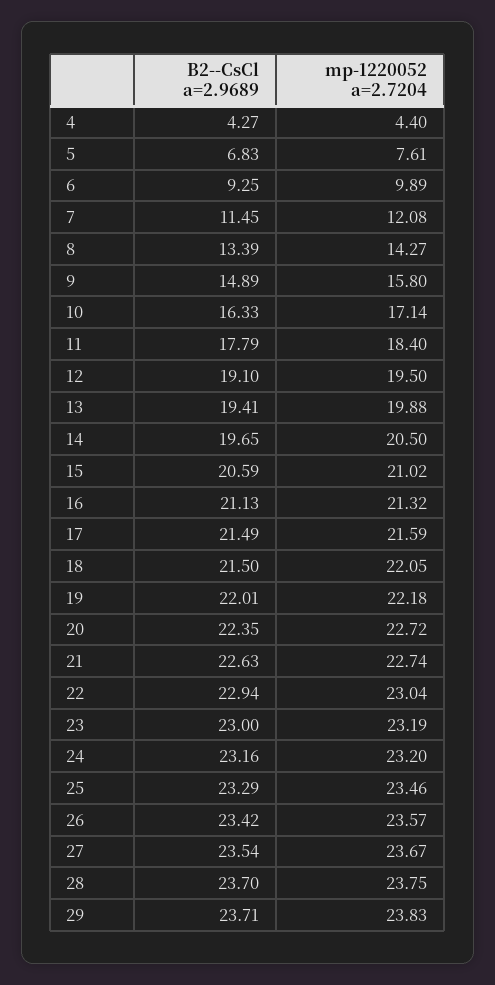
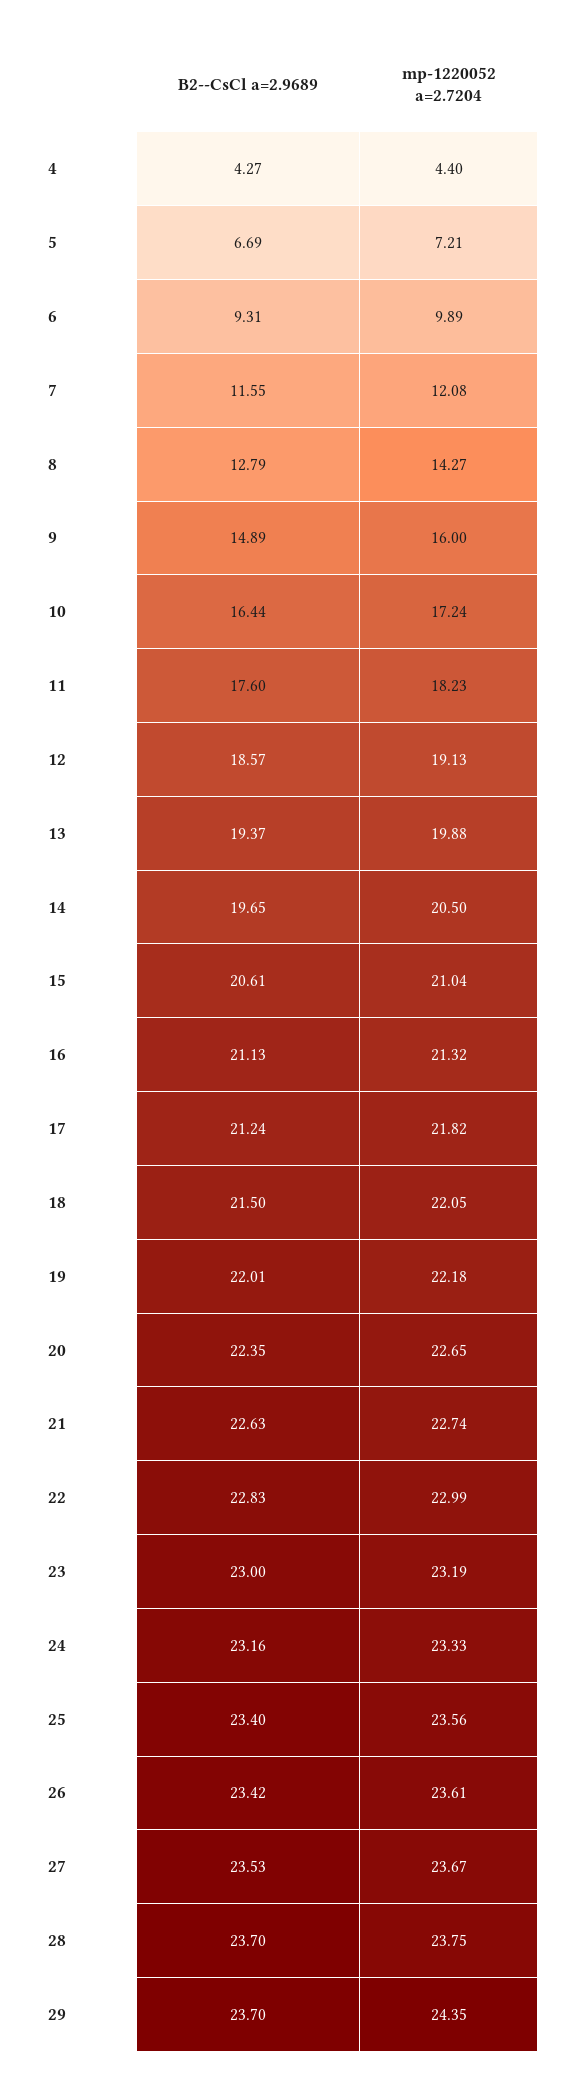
B2--CsCl a=2.9689, 5: 6.83 -> 6.69
mp-1220052 a=2.7204, 5: 7.61 -> 7.21
B2--CsCl a=2.9689, 6: 9.25 -> 9.31
B2--CsCl a=2.9689, 7: 11.45 -> 11.55
B2--CsCl a=2.9689, 8: 13.39 -> 12.79
mp-1220052 a=2.7204, 9: 15.8 -> 16
B2--CsCl a=2.9689, 10: 16.33 -> 16.44
mp-1220052 a=2.7204, 10: 17.14 -> 17.24
B2--CsCl a=2.9689, 11: 17.79 -> 17.6
mp-1220052 a=2.7204, 11: 18.4 -> 18.23
B2--CsCl a=2.9689, 12: 19.1 -> 18.57
mp-1220052 a=2.7204, 12: 19.5 -> 19.13
B2--CsCl a=2.9689, 13: 19.41 -> 19.37
B2--CsCl a=2.9689, 15: 20.59 -> 20.61
mp-1220052 a=2.7204, 15: 21.02 -> 21.04
B2--CsCl a=2.9689, 17: 21.49 -> 21.24
mp-1220052 a=2.7204, 17: 21.59 -> 21.82
mp-1220052 a=2.7204, 20: 22.72 -> 22.65
B2--CsCl a=2.9689, 22: 22.94 -> 22.83
mp-1220052 a=2.7204, 22: 23.04 -> 22.99
mp-1220052 a=2.7204, 24: 23.2 -> 23.33
B2--CsCl a=2.9689, 25: 23.29 -> 23.4
mp-1220052 a=2.7204, 25: 23.46 -> 23.56
mp-1220052 a=2.7204, 26: 23.57 -> 23.61
B2--CsCl a=2.9689, 27: 23.54 -> 23.53
B2--CsCl a=2.9689, 29: 23.71 -> 23.7
mp-1220052 a=2.7204, 29: 23.83 -> 24.35

